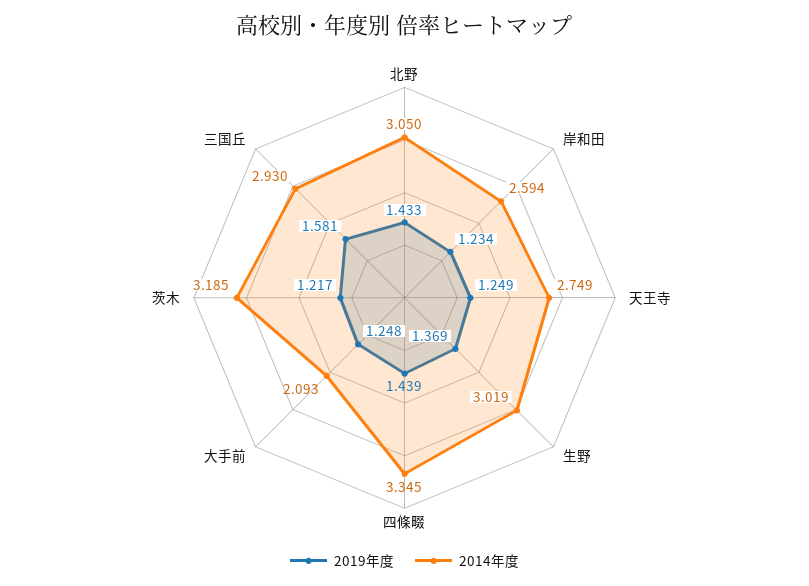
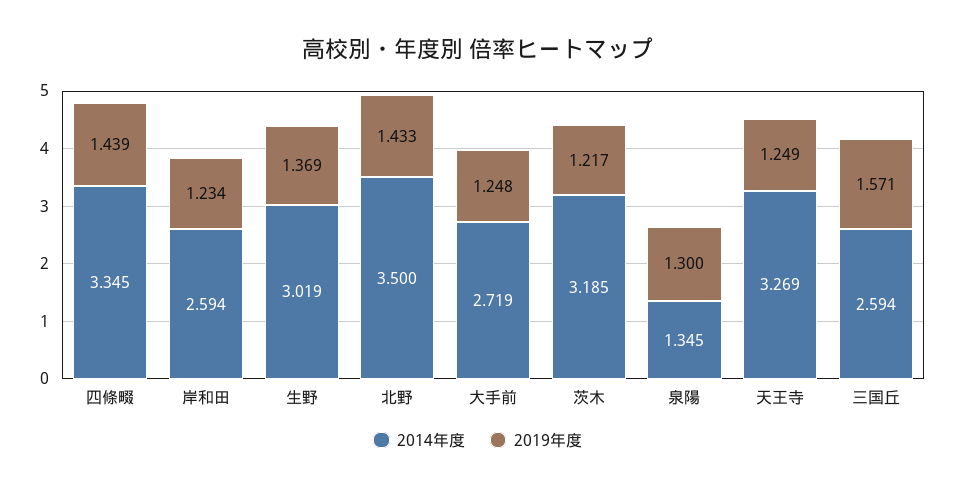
2014年度, 北野: 3.05 -> 3.5
2014年度, 天王寺: 2.749 -> 3.269
2014年度, 大手前: 2.093 -> 2.719
2019年度, 三国丘: 1.581 -> 1.571
2014年度, 三国丘: 2.93 -> 2.594
2014年度, 泉陽: none -> 1.345
2019年度, 泉陽: none -> 1.3

